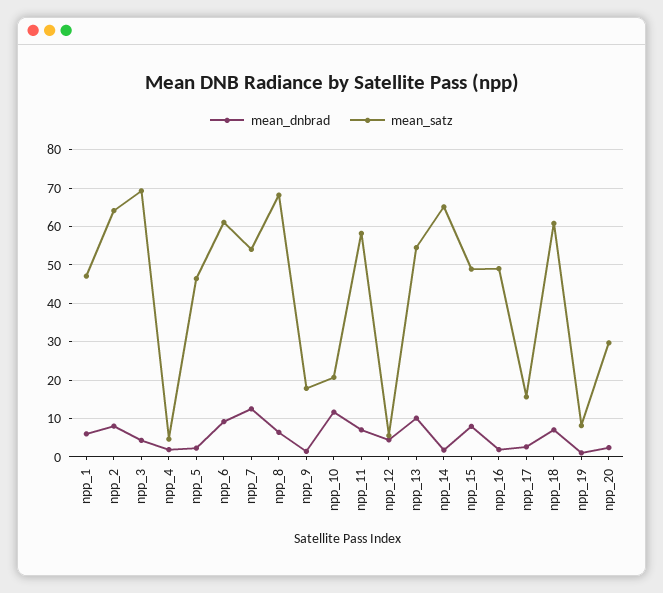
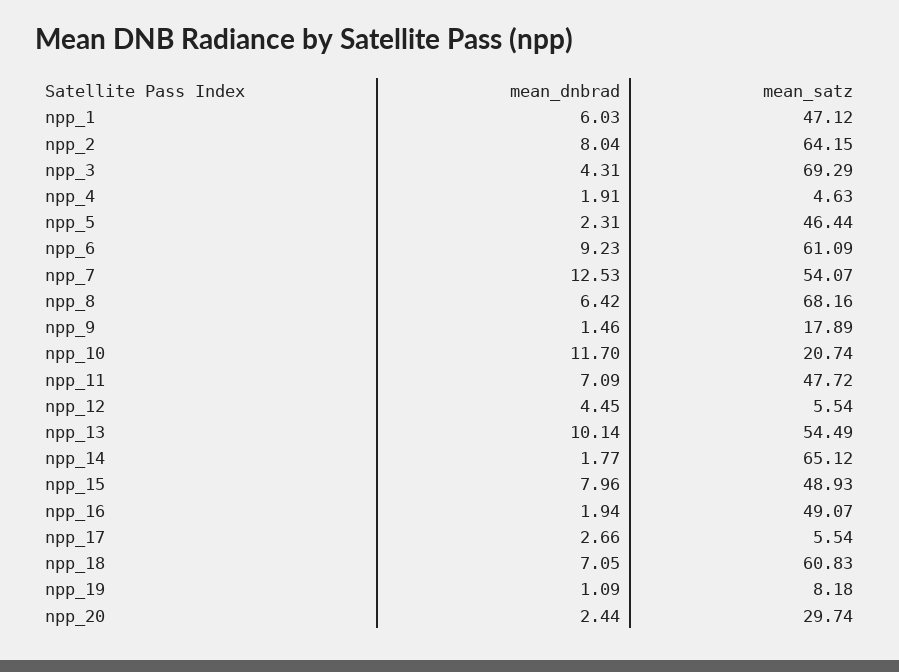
mean_satz, npp_11: 58 -> 47.72
mean_satz, npp_17: 16 -> 5.54

